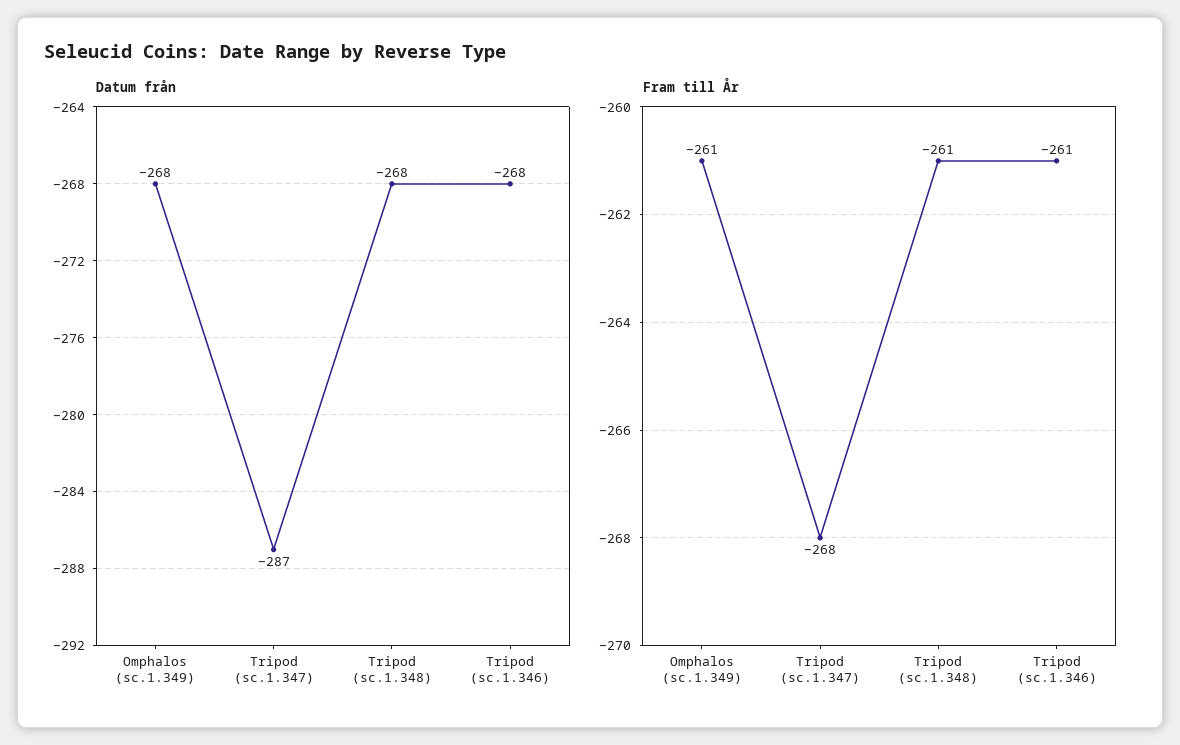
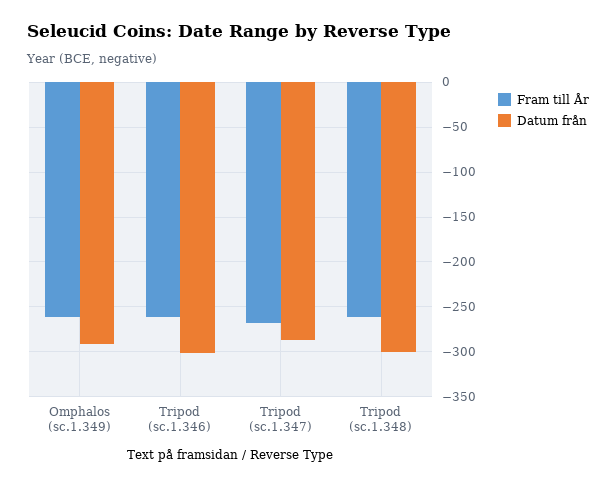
Datum från, Omphalos (sc.1.349): -268 -> -290
Datum från, Tripod (sc.1.348): -268 -> -300
Datum från, Tripod (sc.1.346): -268 -> -300

